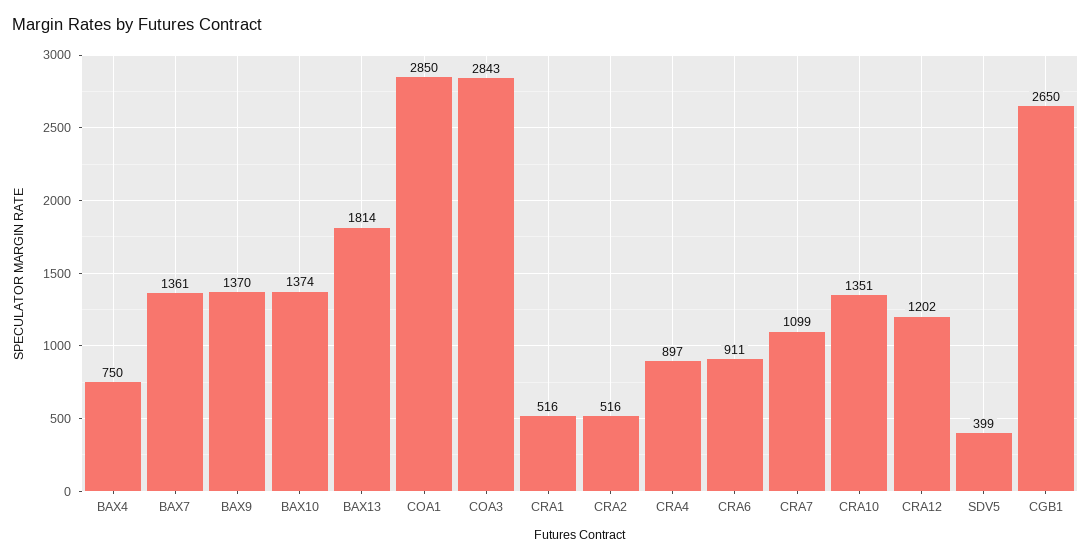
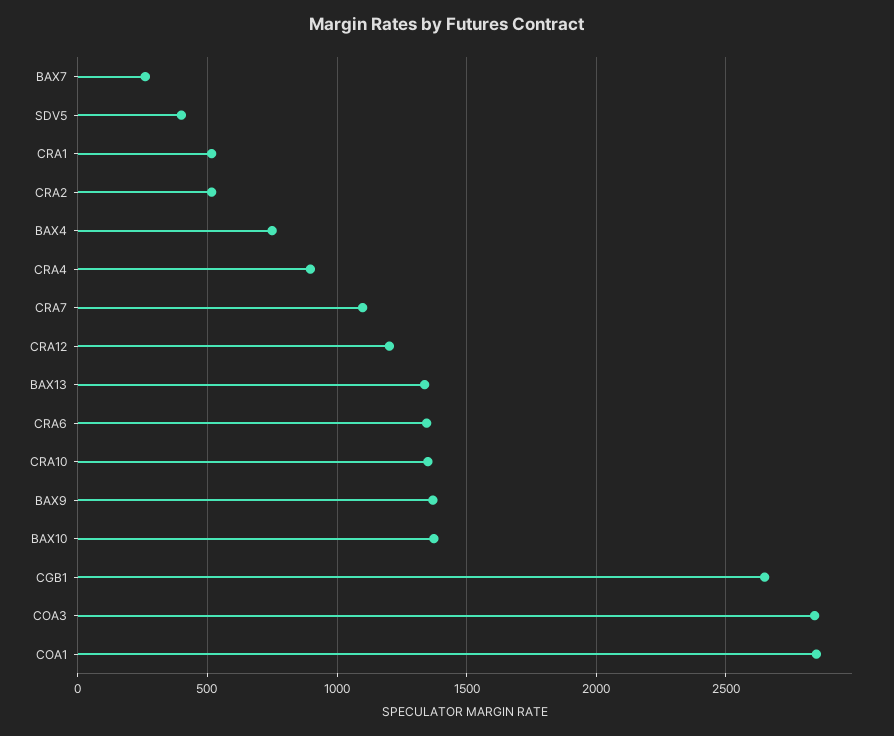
BAX7: 1361 -> 250
BAX13: 1814 -> 1350
CRA6: 911 -> 1350

